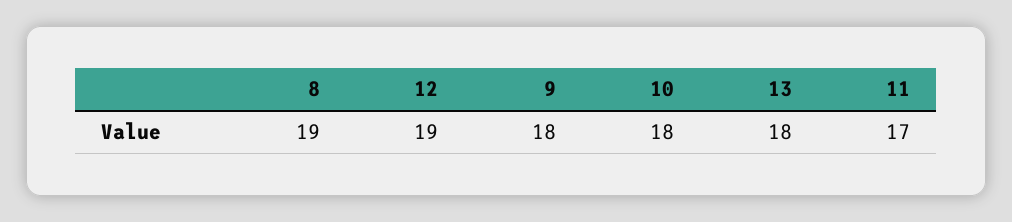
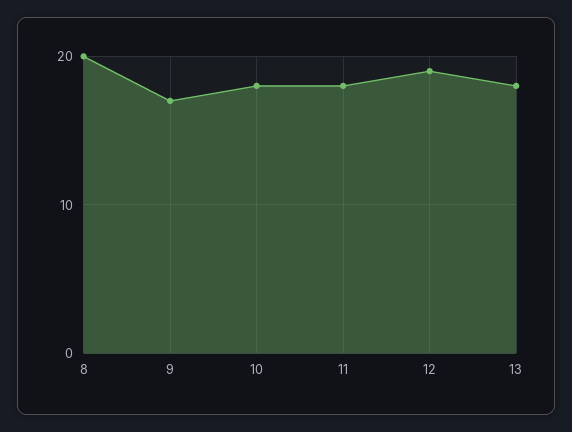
8: 19 -> 20
9: 18 -> 17
11: 17 -> 18

